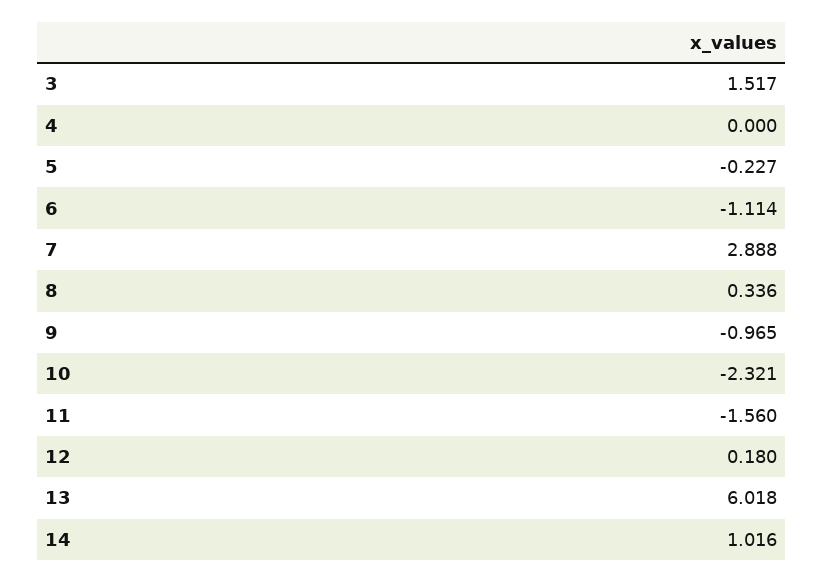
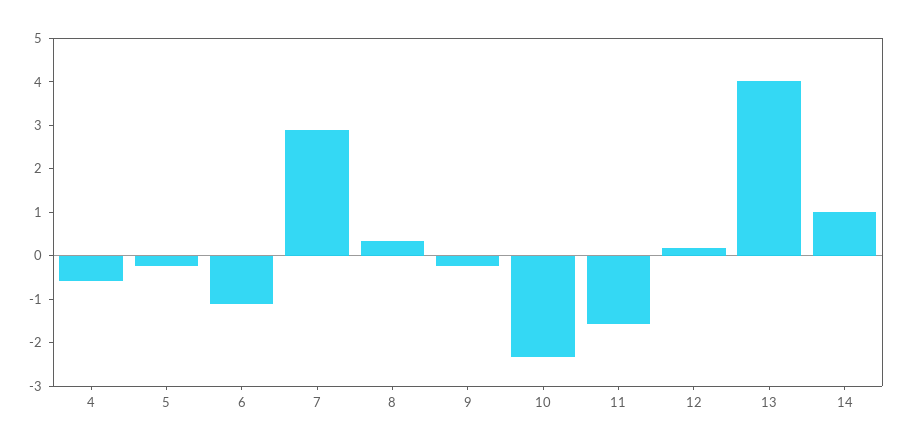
3: 1.517 -> none
4: 0 -> -0.6
9: -0.965 -> -0.2
13: 6.018 -> 4

